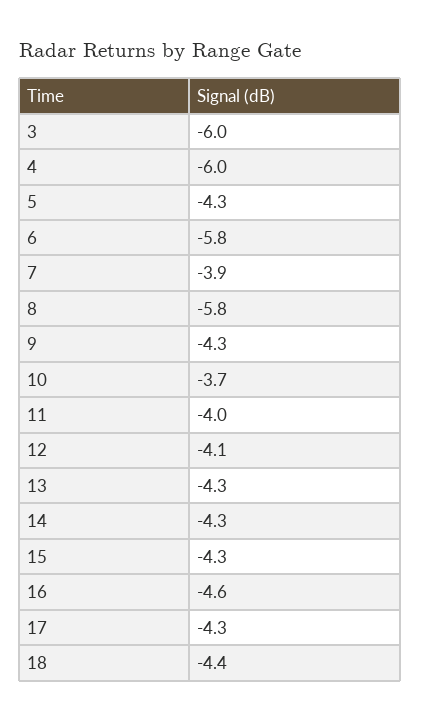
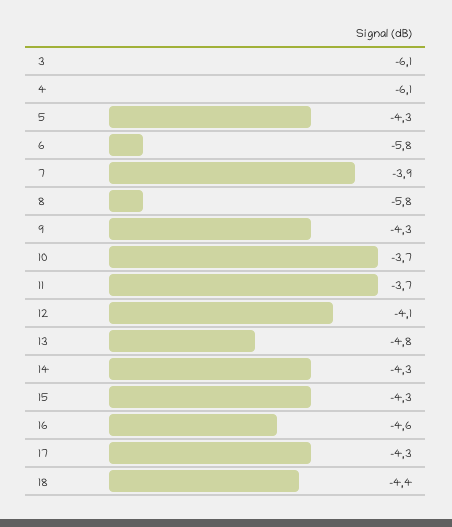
3: -6 -> -6.1
4: -6 -> -6.1
11: -4 -> -3.7
13: -4.3 -> -4.8

